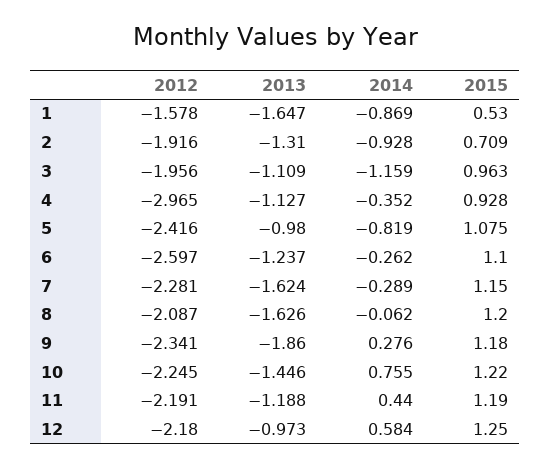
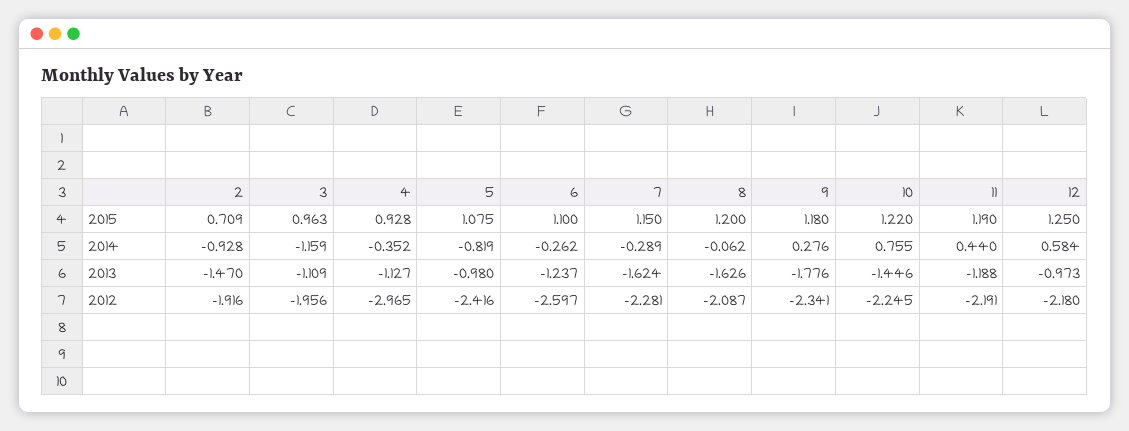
2012, 1: -1.578 -> none
2013, 1: -1.647 -> none
2014, 1: -0.869 -> none
2015, 1: 0.53 -> none
2013, 2: -1.31 -> -1.47
2013, 9: -1.86 -> -1.776

